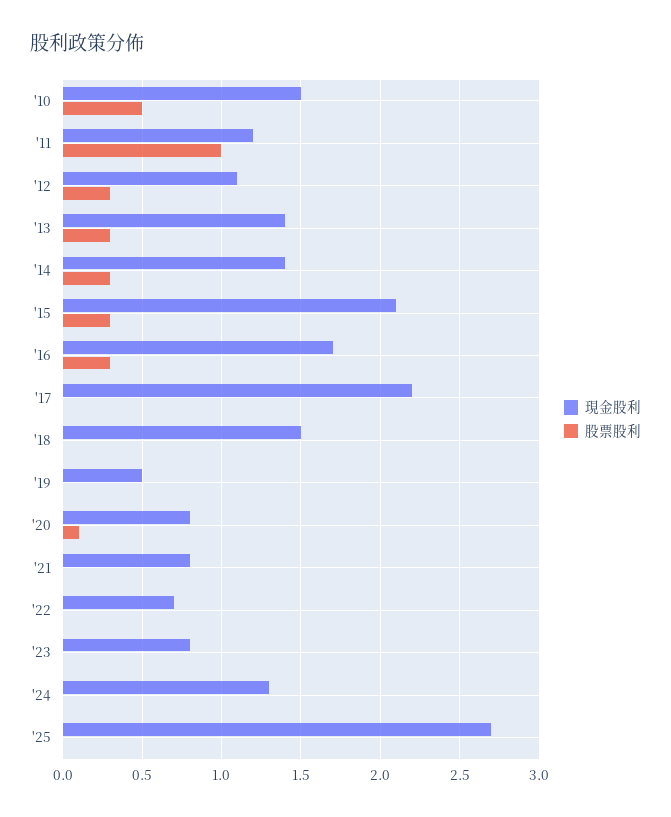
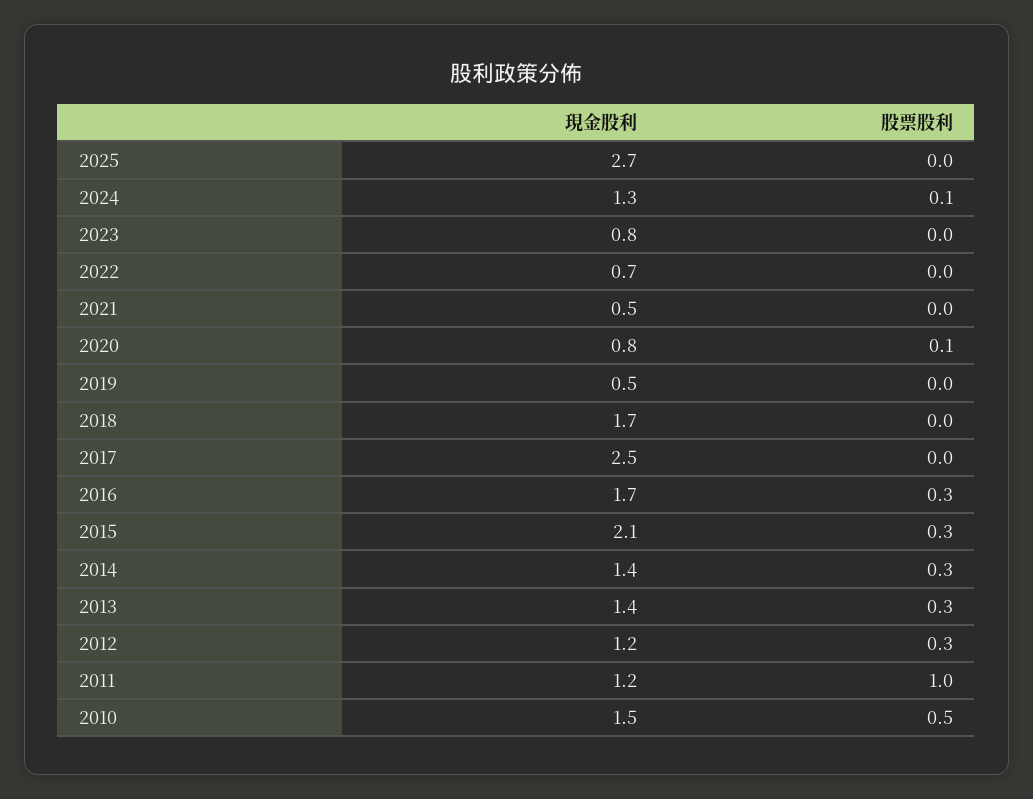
現金股利, '12: 1.1 -> 1.2
現金股利, '17: 2.2 -> 2.5
現金股利, '18: 1.5 -> 1.7
現金股利, '21: 0.8 -> 0.5
股票股利, '24: 0 -> 0.1

